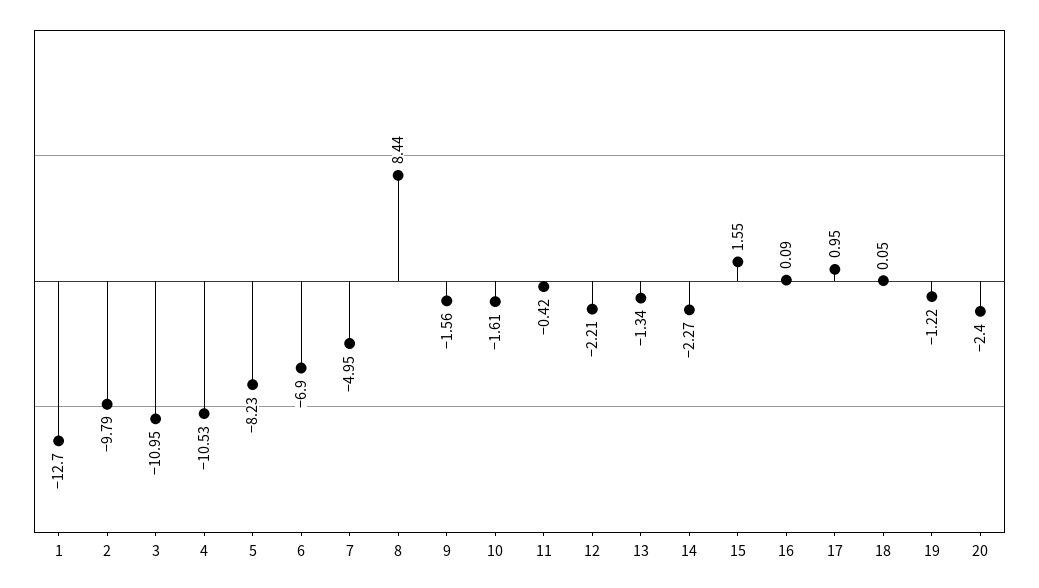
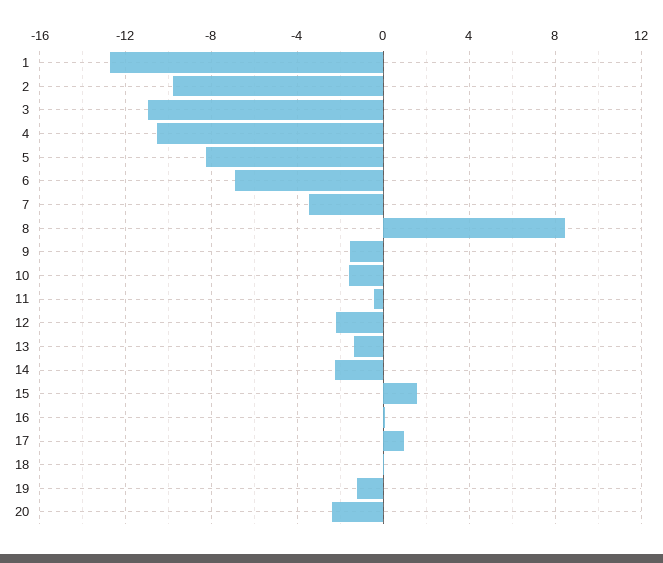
7: -4.95 -> -3.5

